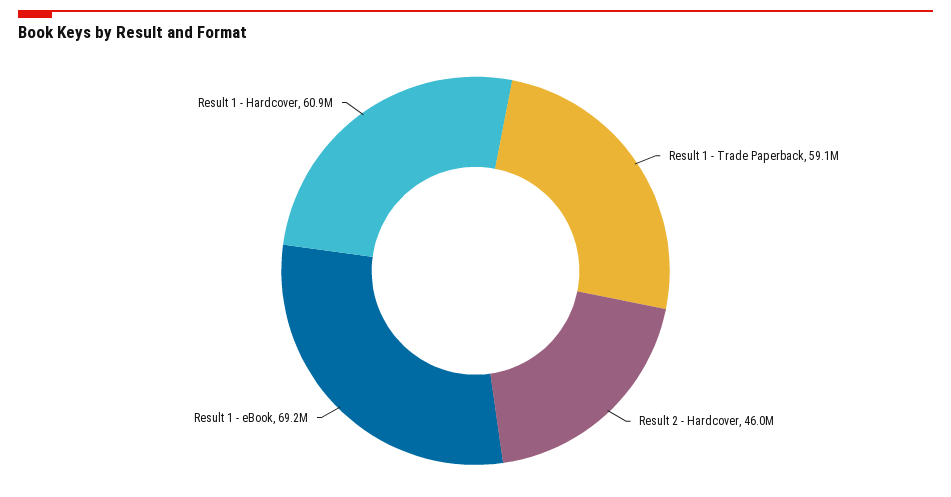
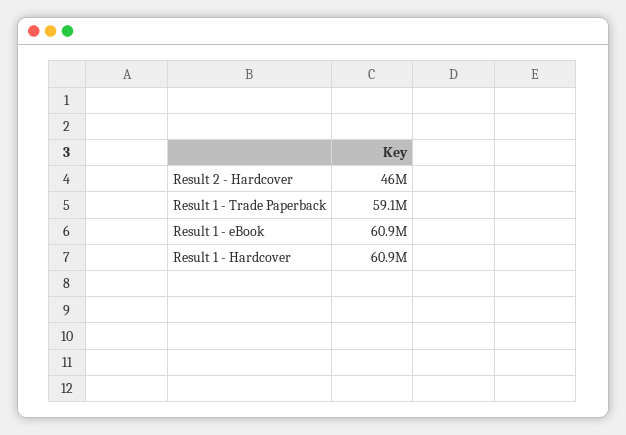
Result 1 - eBook: 69200000 -> 60900000

